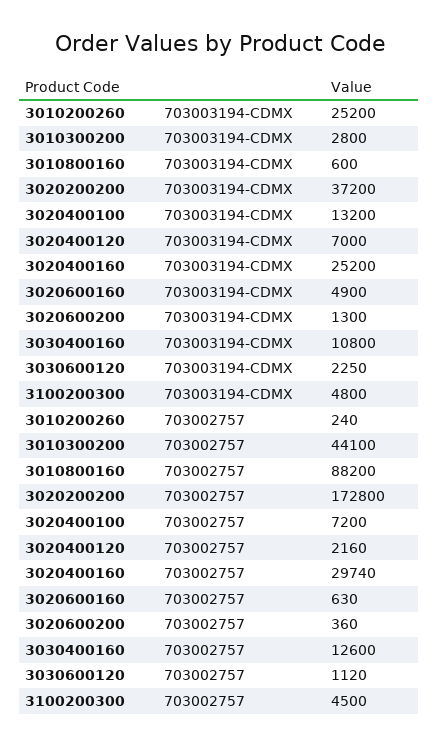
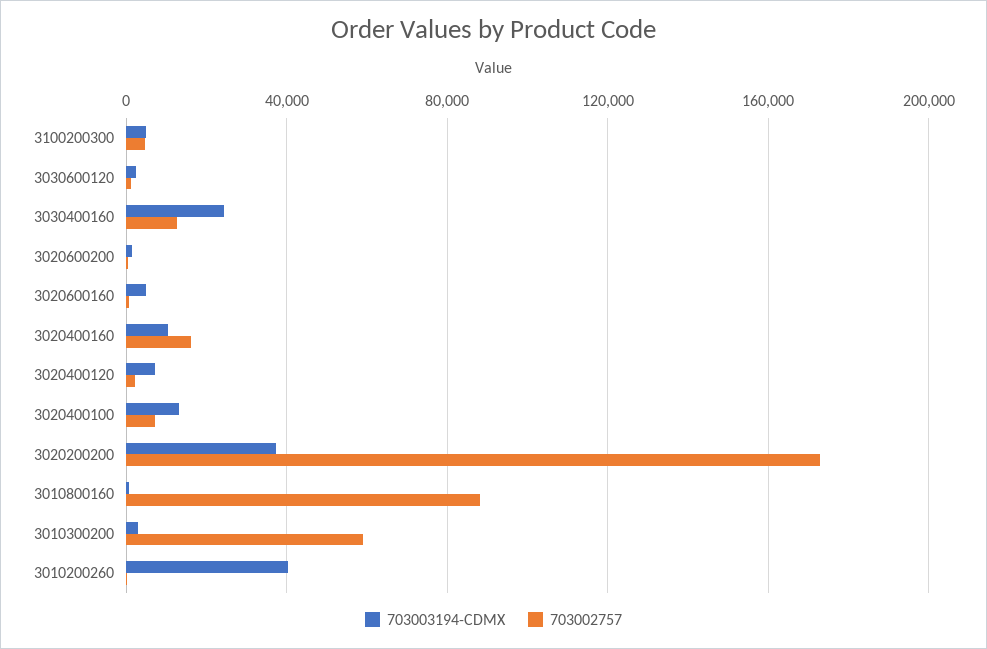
703003194-CDMX, 3010200260: 25200 -> 40000
703003194-CDMX, 3020400160: 25200 -> 10000
703003194-CDMX, 3030400160: 10800 -> 25000
703002757, 3010300200: 44100 -> 60000
703002757, 3020400160: 29740 -> 15000

